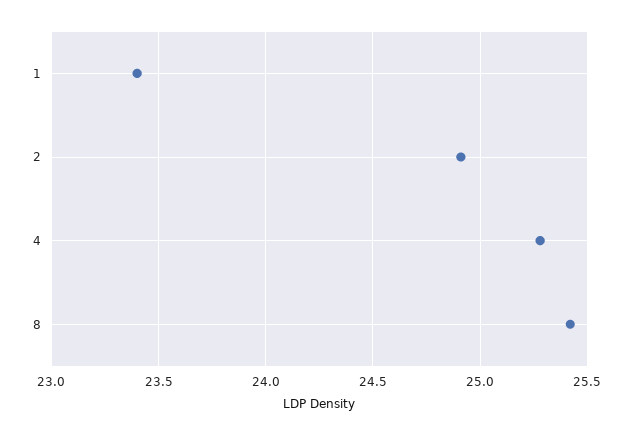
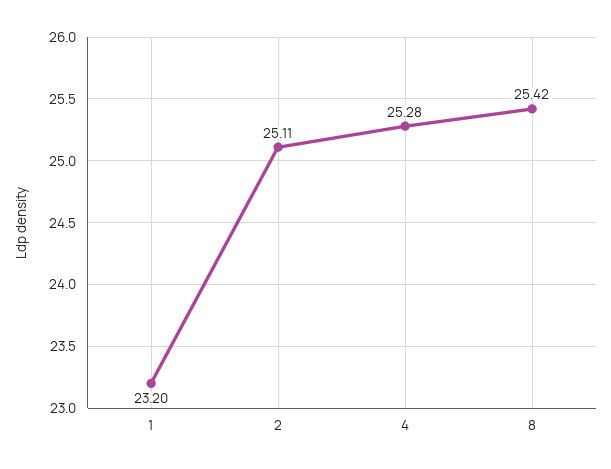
1: 23.4 -> 23.2
2: 24.9 -> 25.11

